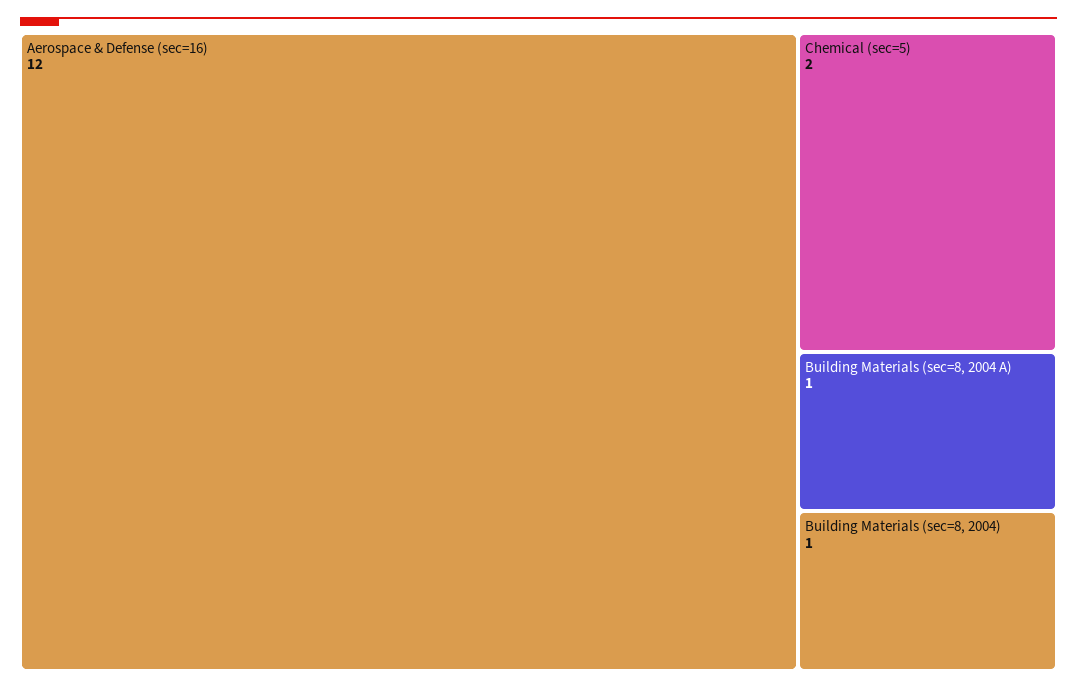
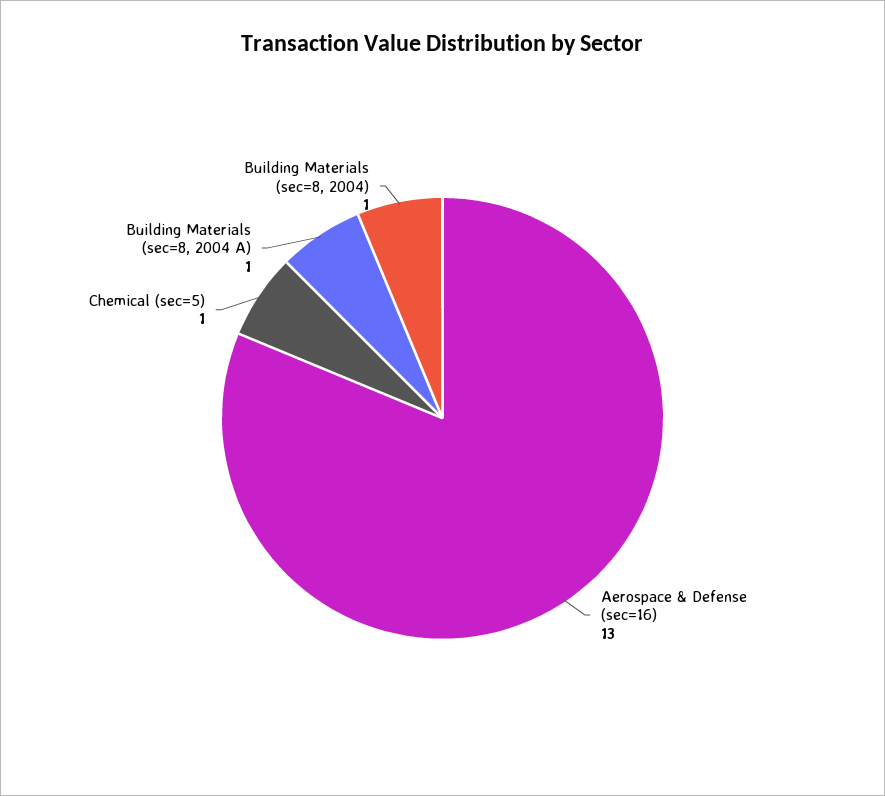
Aerospace & Defense (sec=16): 12 -> 13
Chemical (sec=5): 2 -> 1

